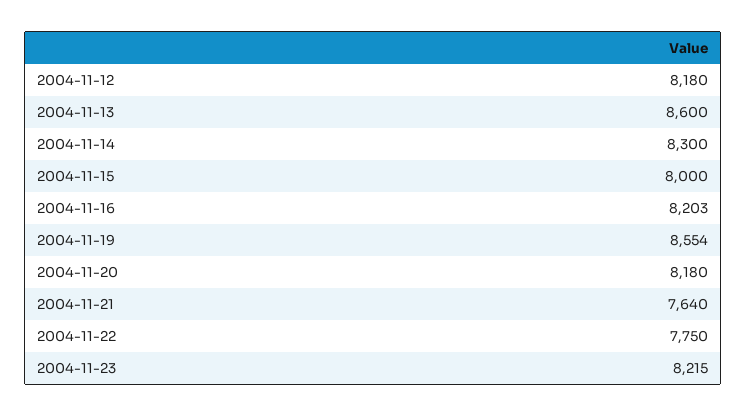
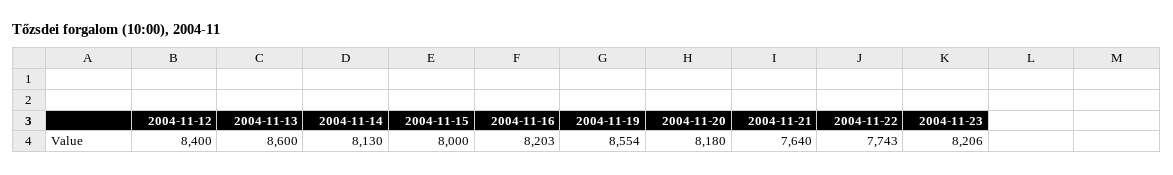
2004-11-12: 8180 -> 8400
2004-11-14: 8300 -> 8130
2004-11-22: 7750 -> 7743
2004-11-23: 8215 -> 8206

